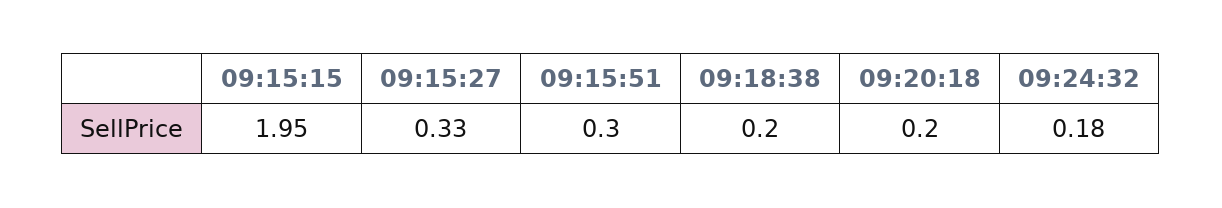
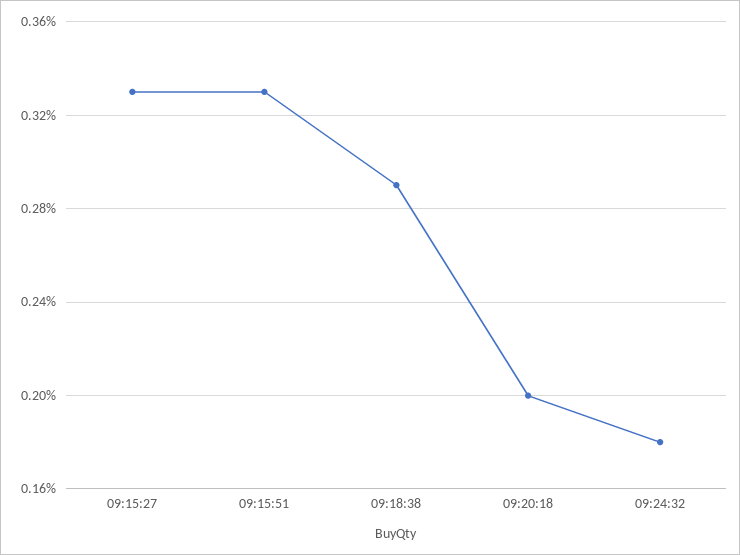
09:15:15: 1.95 -> none
09:15:51: 0.3 -> 0.33
09:18:38: 0.2 -> 0.29

